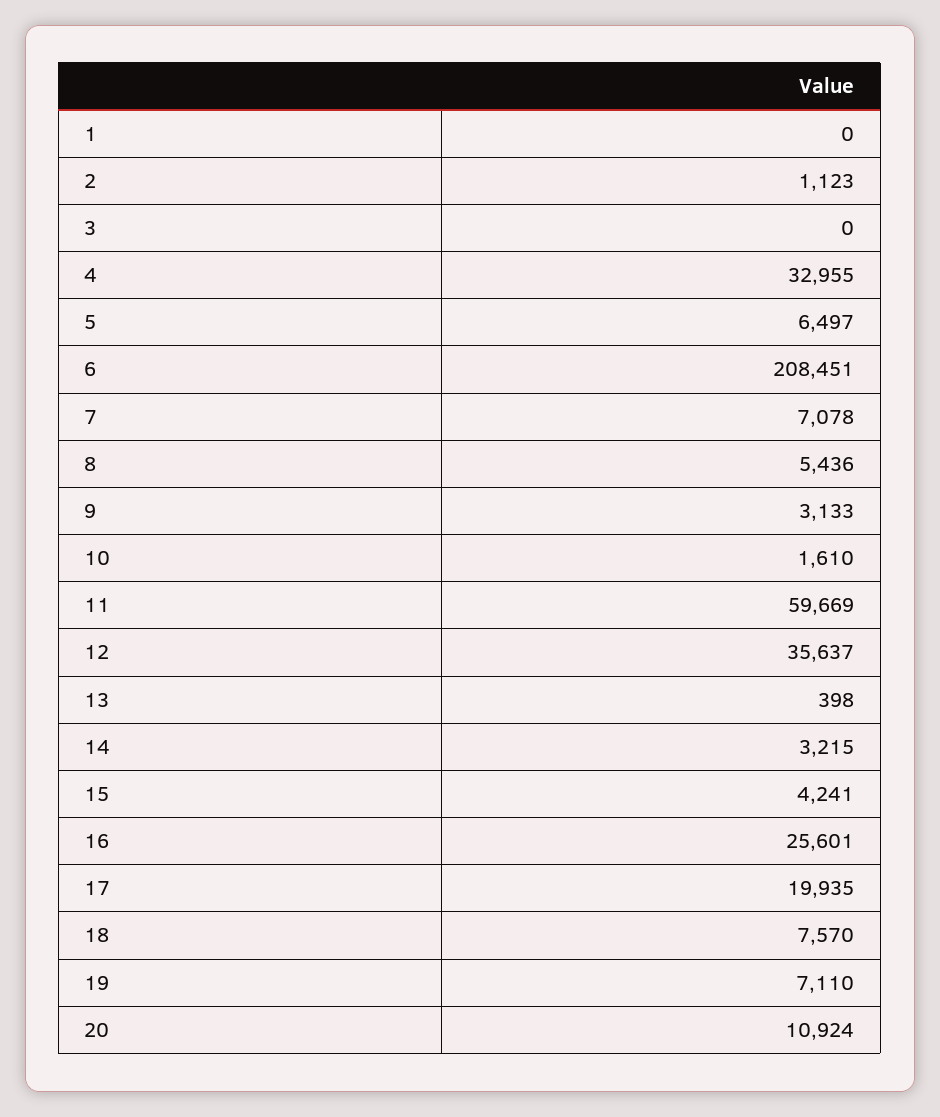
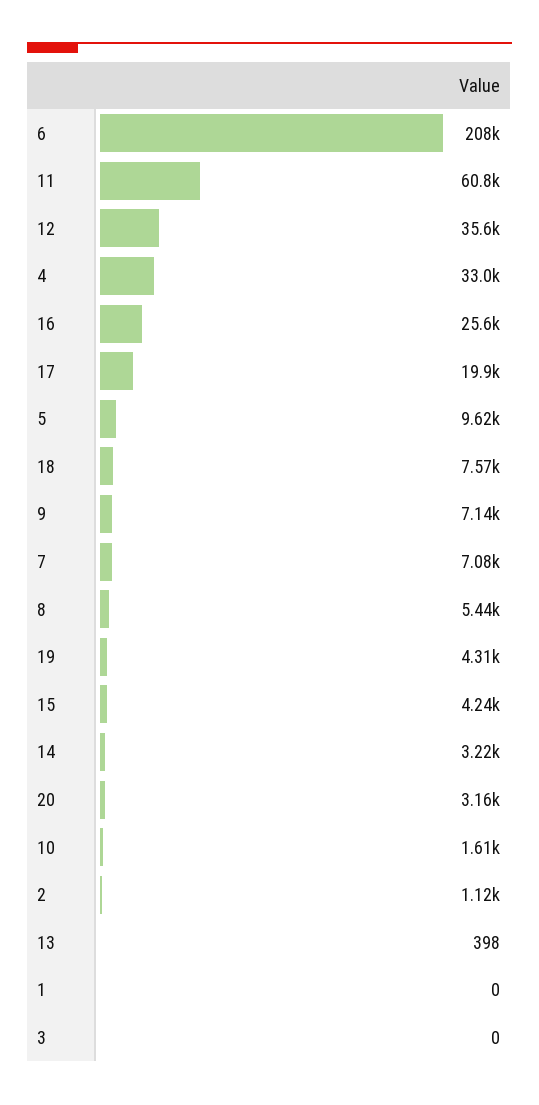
5: 6497 -> 9620
9: 3133 -> 7140
11: 59669 -> 60800
19: 7110 -> 4310
20: 10924 -> 3160

